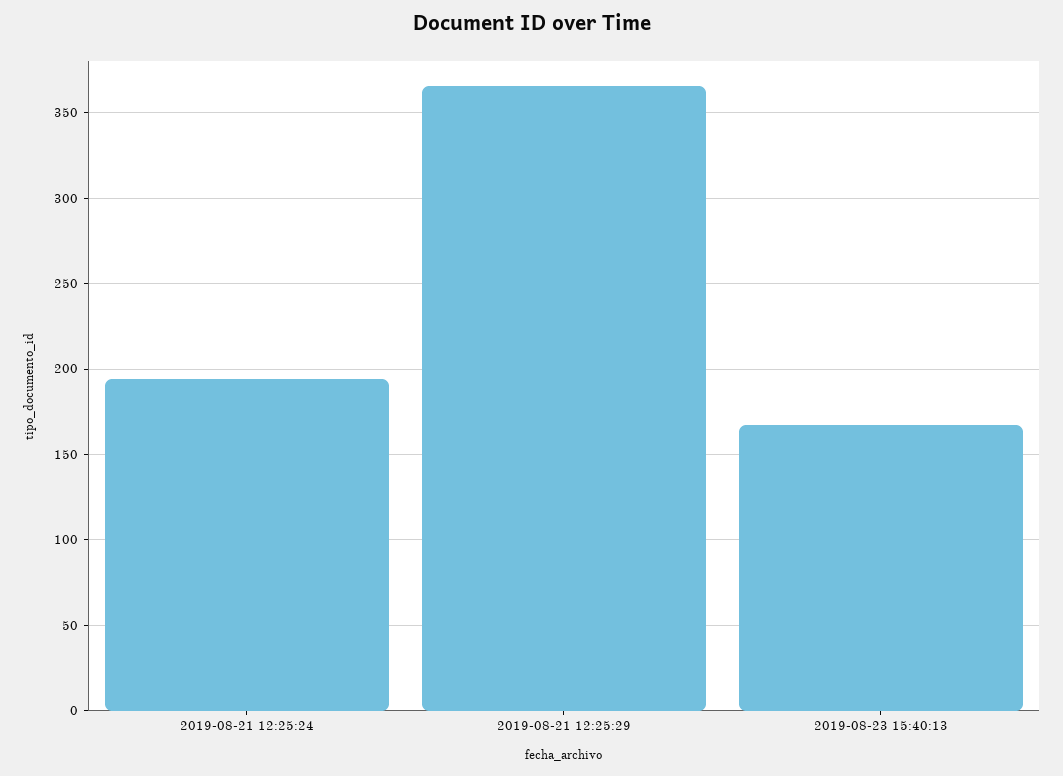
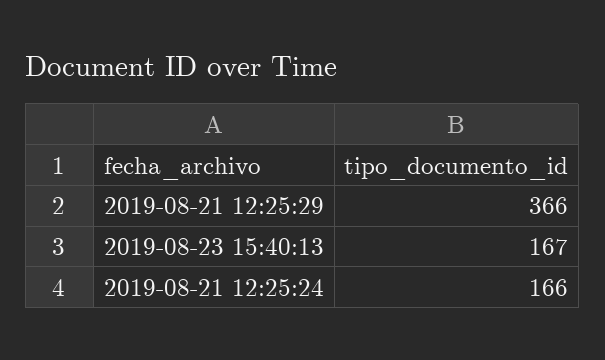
2019-08-21 12:25:24: 195 -> 166

